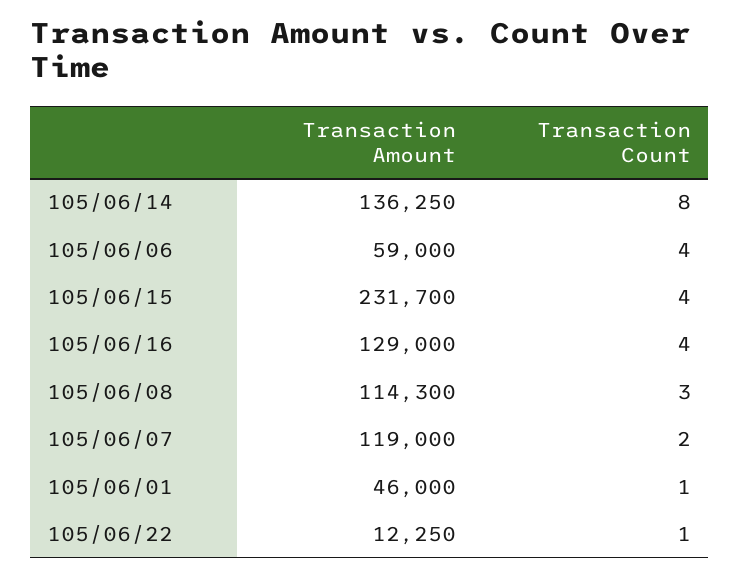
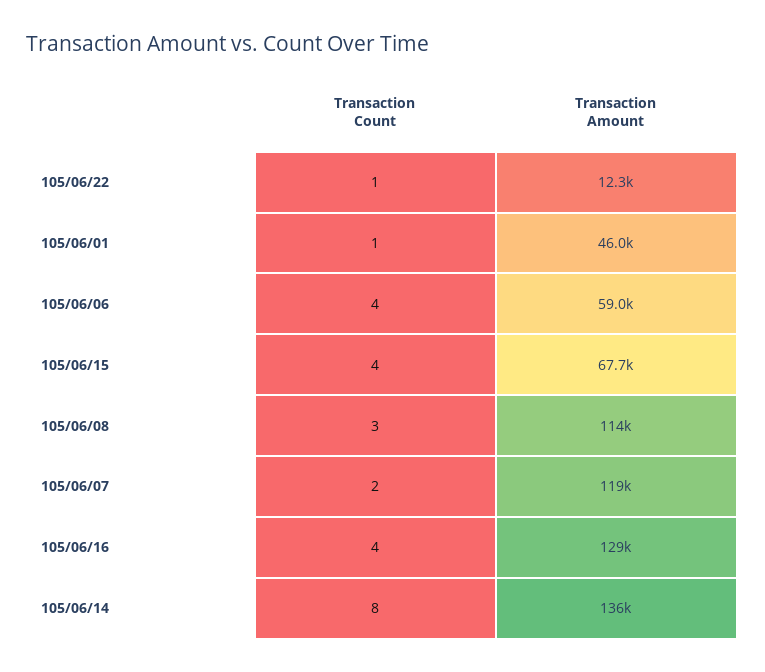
Transaction Amount, 105/06/15: 231700 -> 67700

